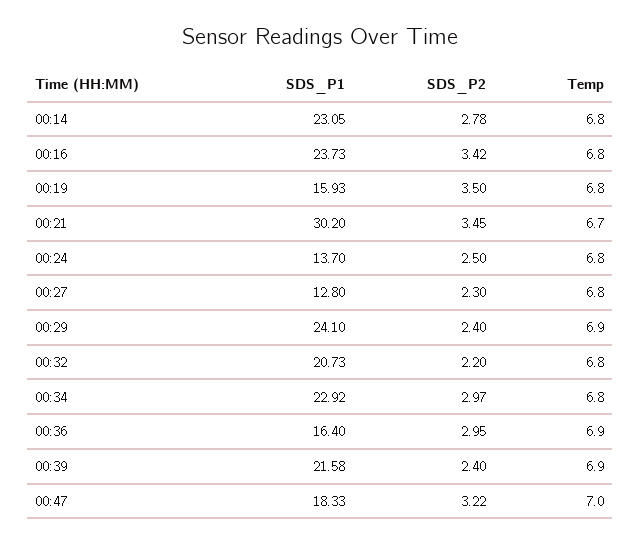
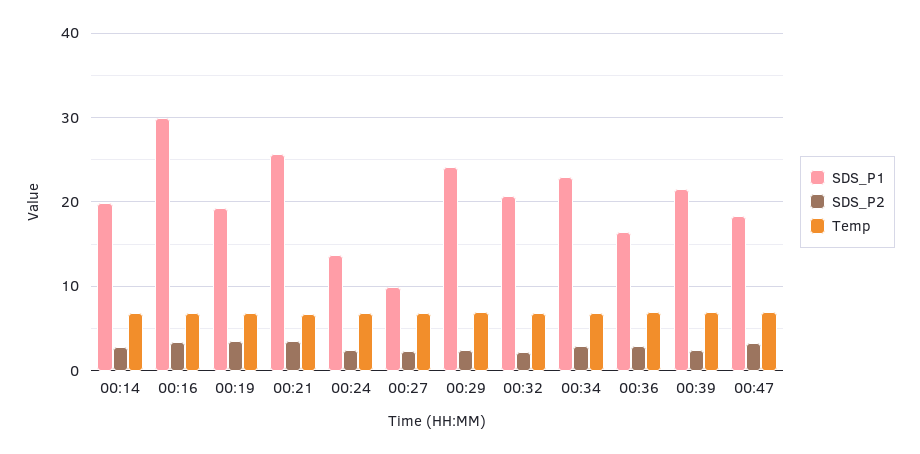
SDS_P1, 00:14: 23.05 -> 20
SDS_P1, 00:16: 23.73 -> 30
SDS_P1, 00:19: 15.93 -> 19
SDS_P1, 00:21: 30.2 -> 26
SDS_P1, 00:27: 12.8 -> 10

